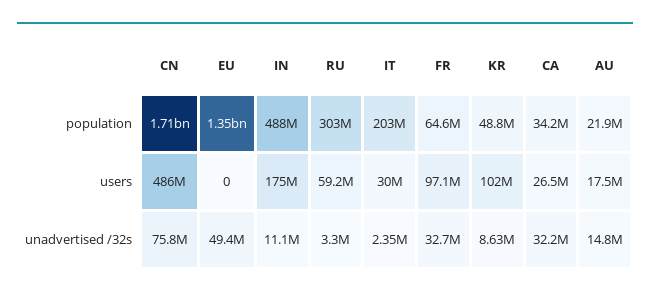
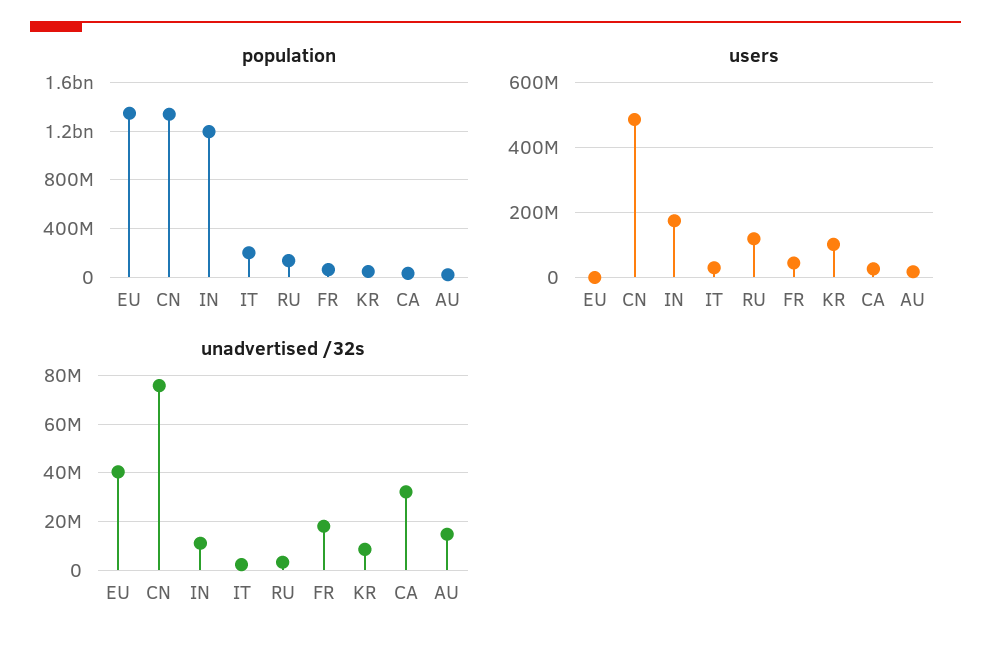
population, CN: 1710000000 -> 1350000000
population, IN: 488000000 -> 1200000000
population, RU: 303000000 -> 150000000
users, RU: 59200000 -> 120000000
users, FR: 97100000 -> 40000000
unadvertised /32s, EU: 49400000 -> 40000000
unadvertised /32s, FR: 32700000 -> 17500000

